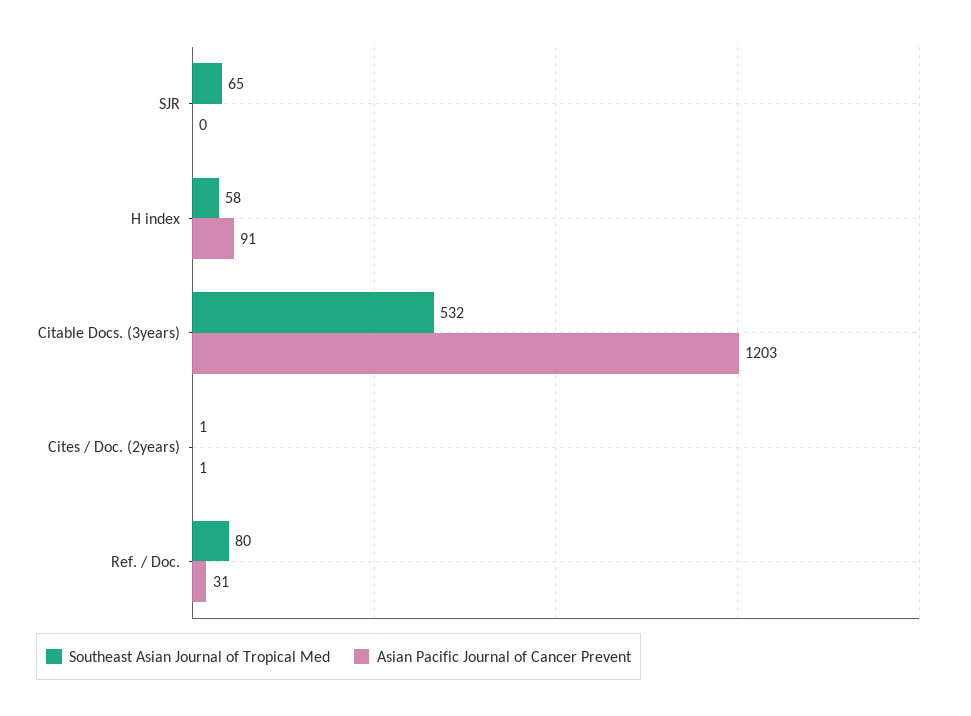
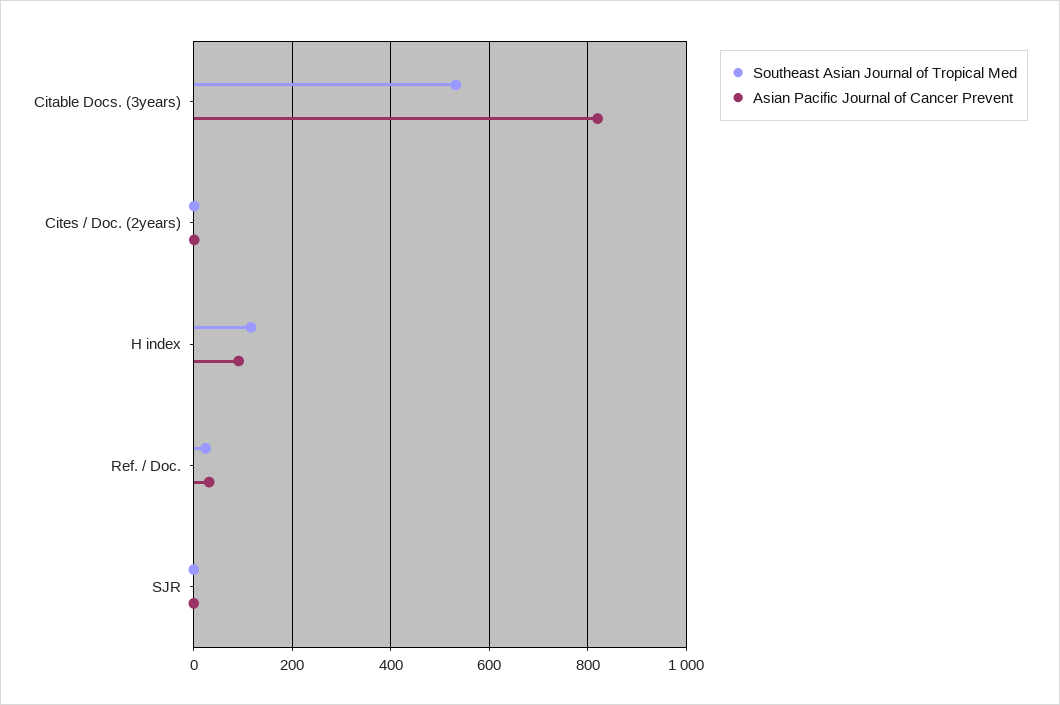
Southeast Asian Journal of Tropical Med, SJR: 65 -> 0
Southeast Asian Journal of Tropical Med, H index: 58 -> 120
Asian Pacific Journal of Cancer Prevent, Citable Docs. (3years): 1203 -> 820
Southeast Asian Journal of Tropical Med, Ref. / Doc.: 80 -> 20

